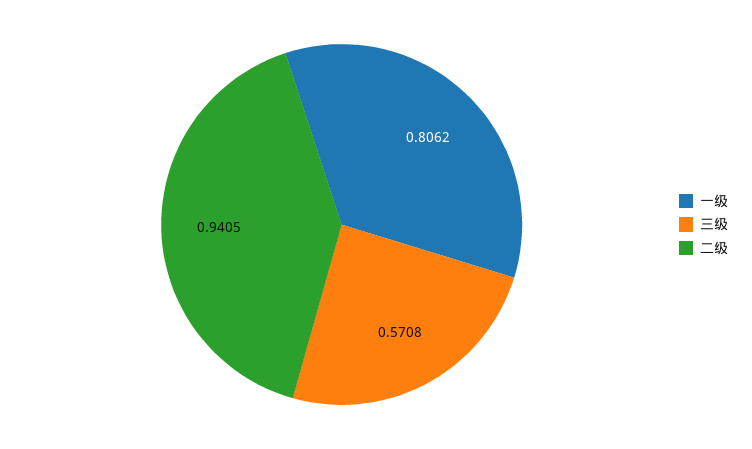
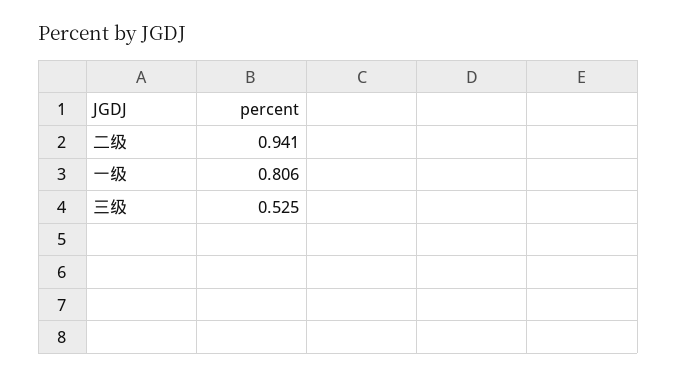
三级: 0.5708 -> 0.525

